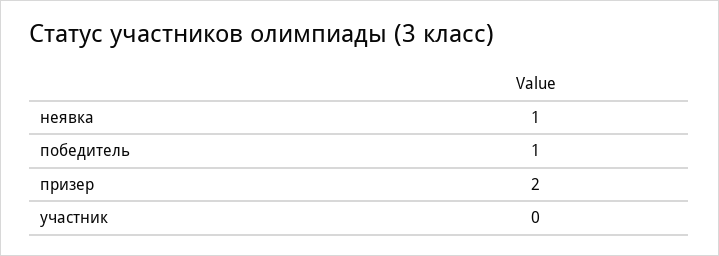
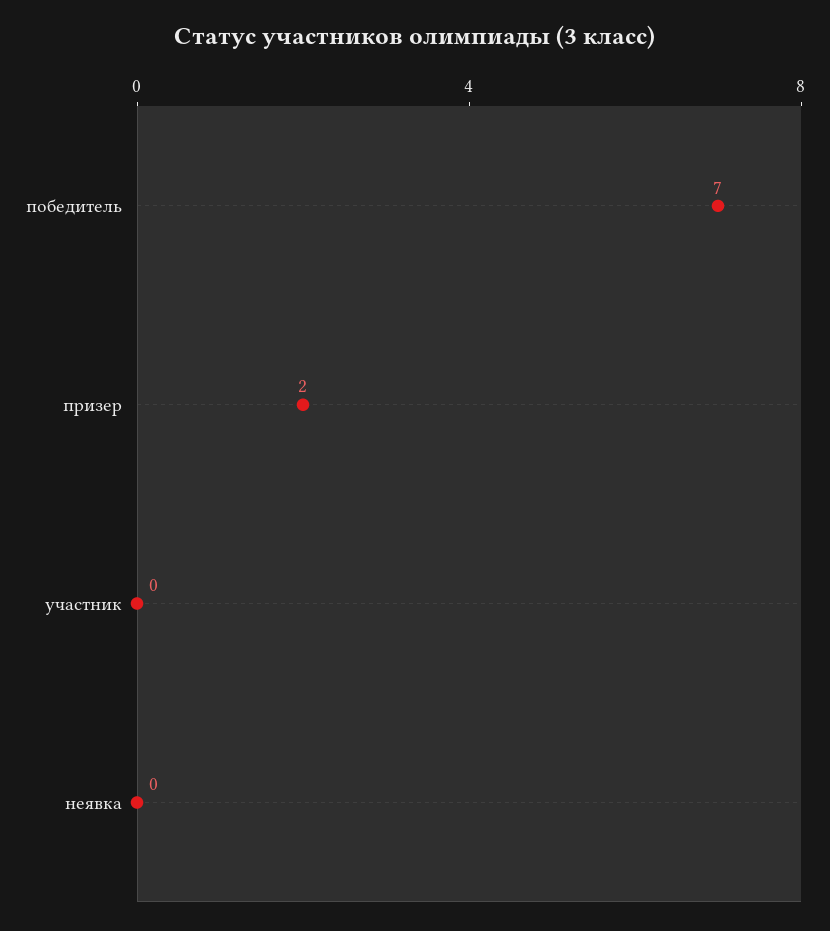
неявка: 1 -> 0
победитель: 1 -> 7

